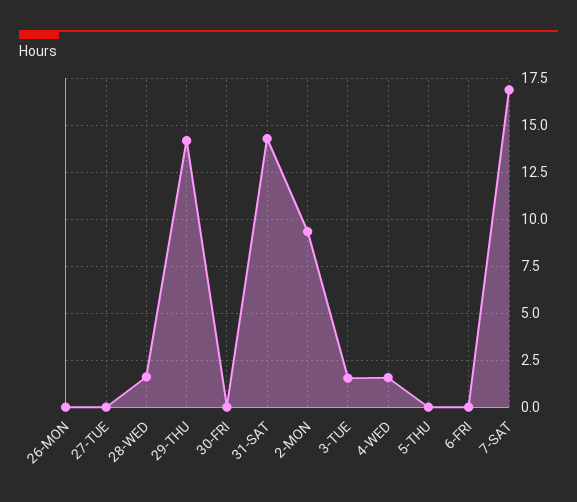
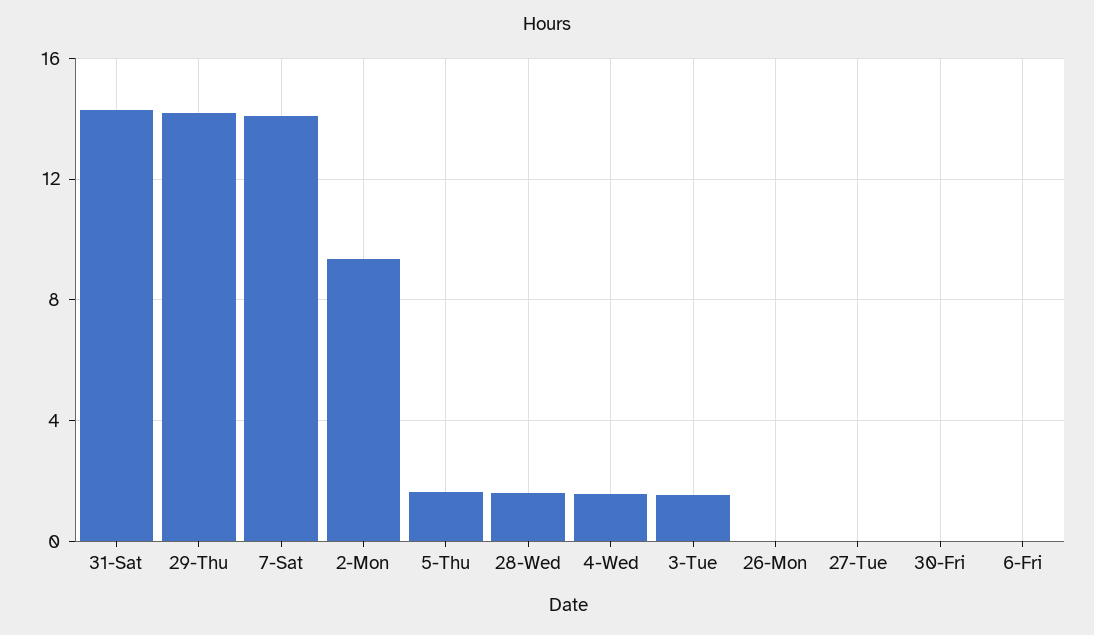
5-THU: 0 -> 1.5
7-SAT: 17 -> 14

